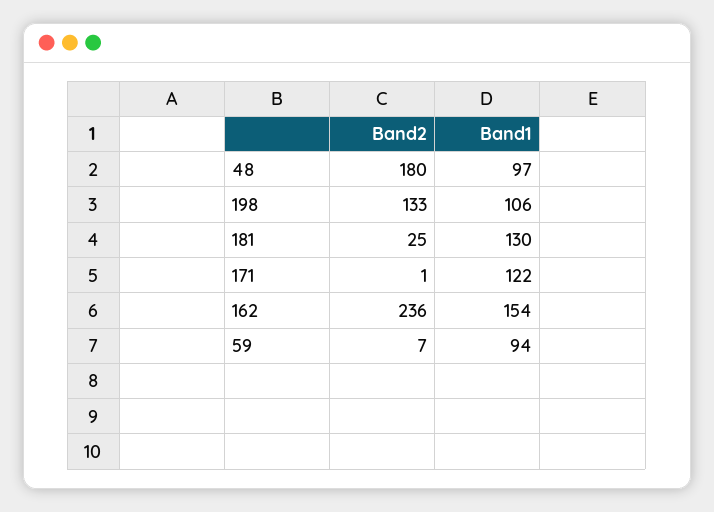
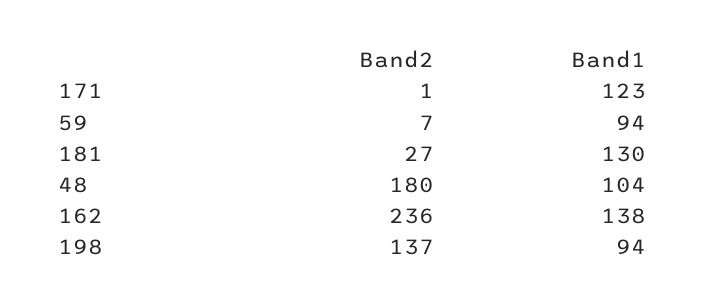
Band1, 48: 97 -> 104
Band2, 198: 133 -> 137
Band1, 198: 106 -> 94
Band2, 181: 25 -> 27
Band1, 171: 122 -> 123
Band1, 162: 154 -> 138

